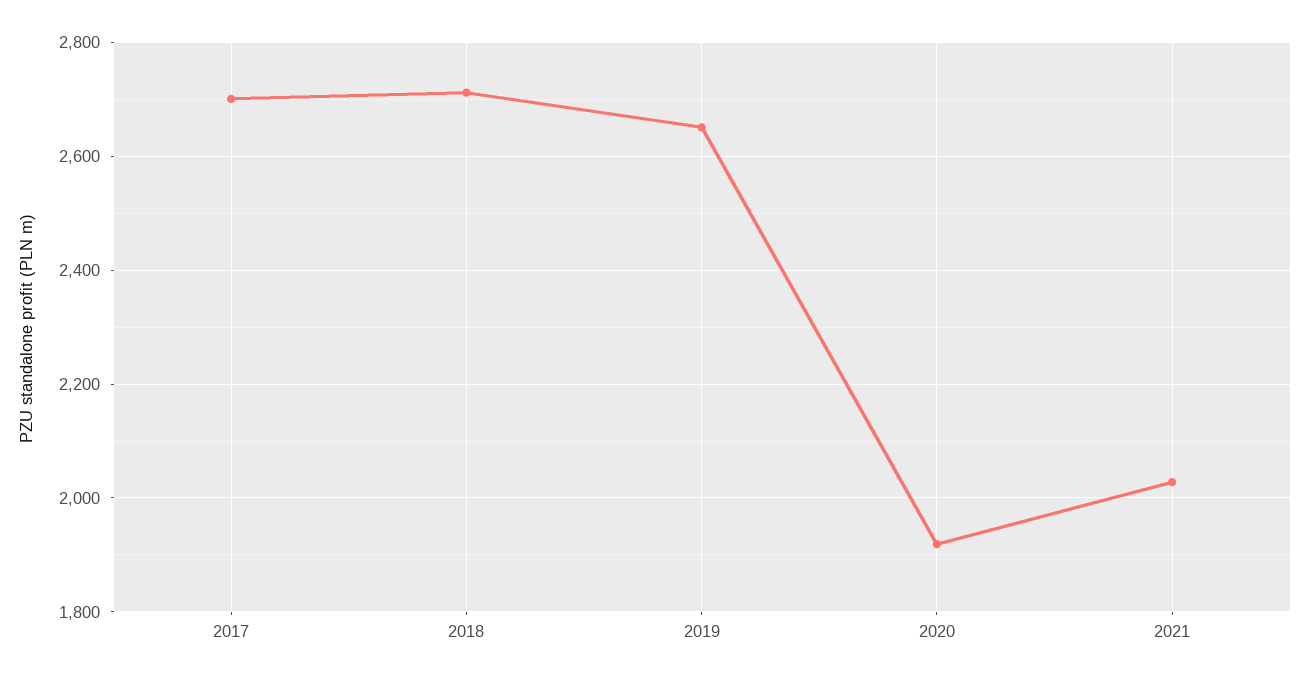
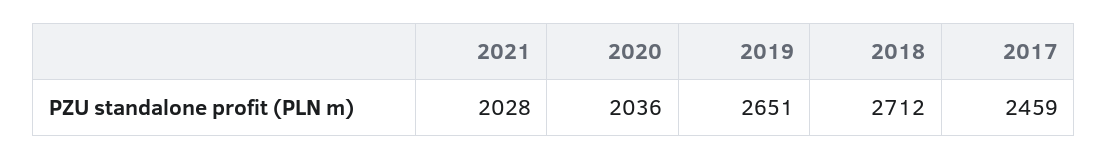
2017: 2700 -> 2459
2020: 1920 -> 2036

